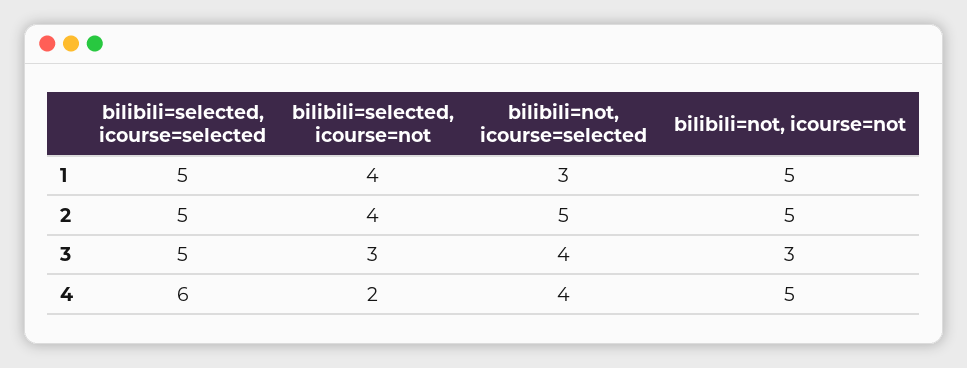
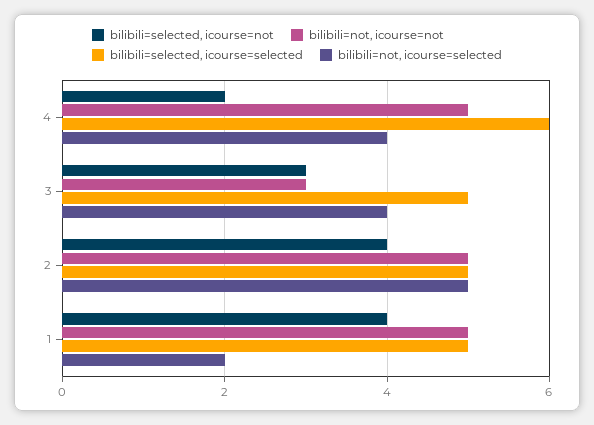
bilibili=not, icourse=selected, 1: 3 -> 2

